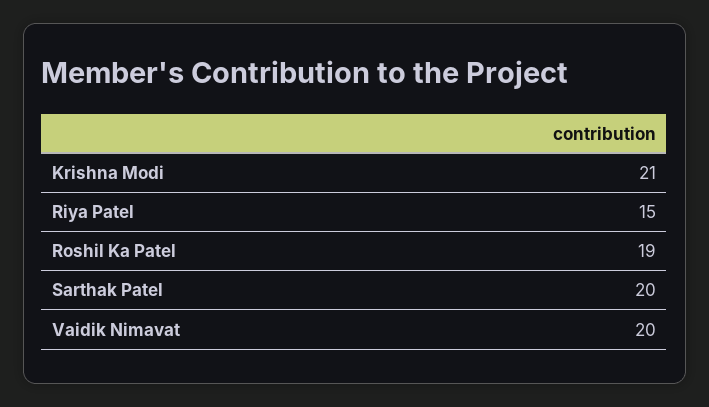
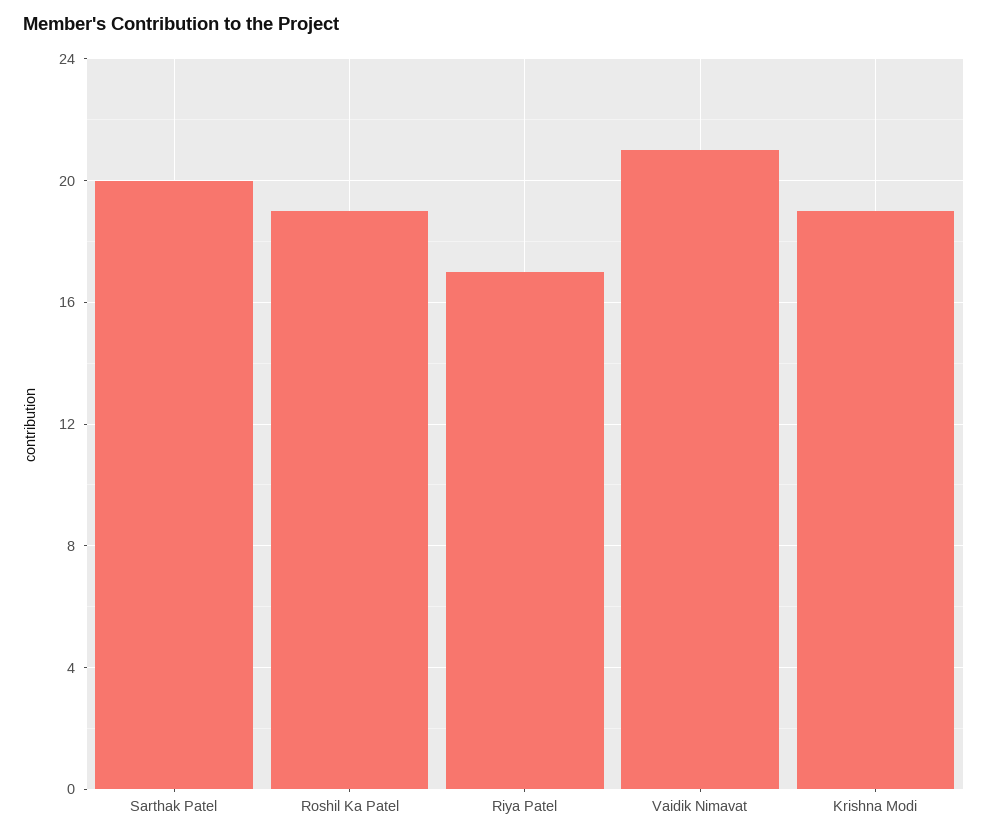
Krishna Modi: 21 -> 19
Riya Patel: 15 -> 17
Vaidik Nimavat: 20 -> 21

